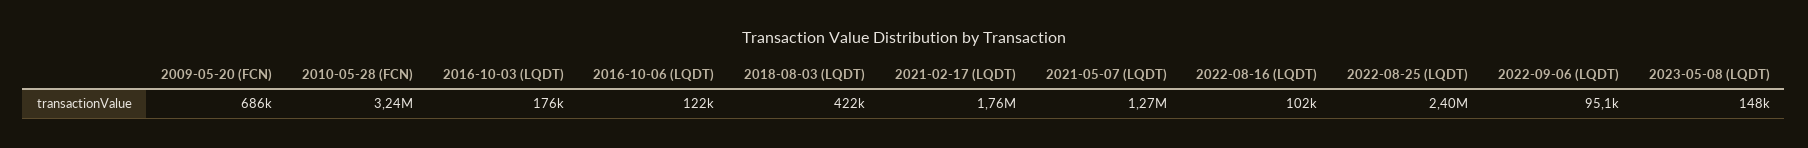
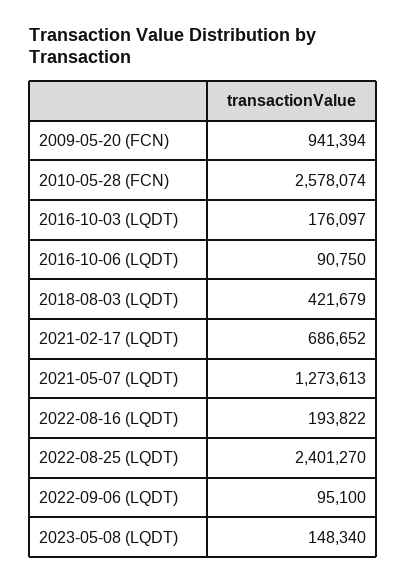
2009-05-20 (FCN): 686000 -> 941394
2010-05-28 (FCN): 3240000 -> 2578074
2016-10-06 (LQDT): 122000 -> 90750
2021-02-17 (LQDT): 1760000 -> 686652
2022-08-16 (LQDT): 102000 -> 193822

